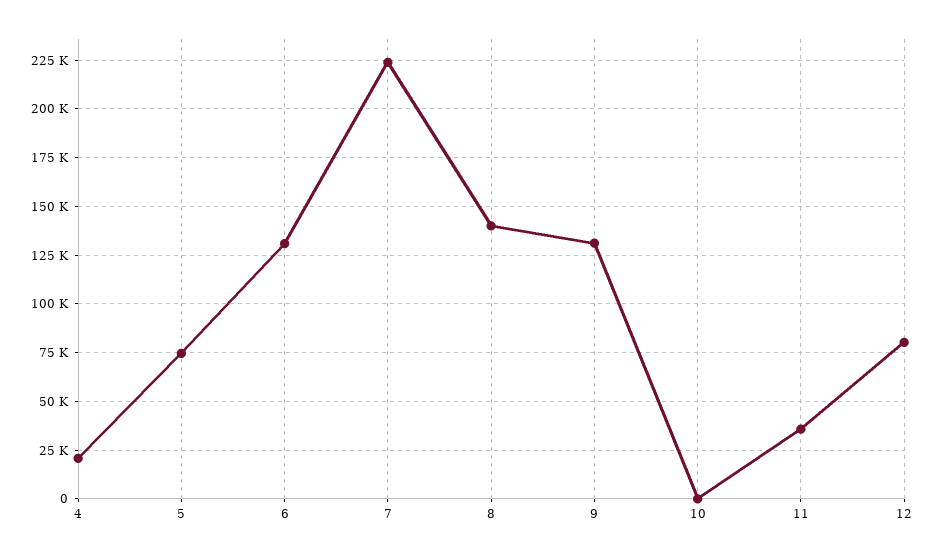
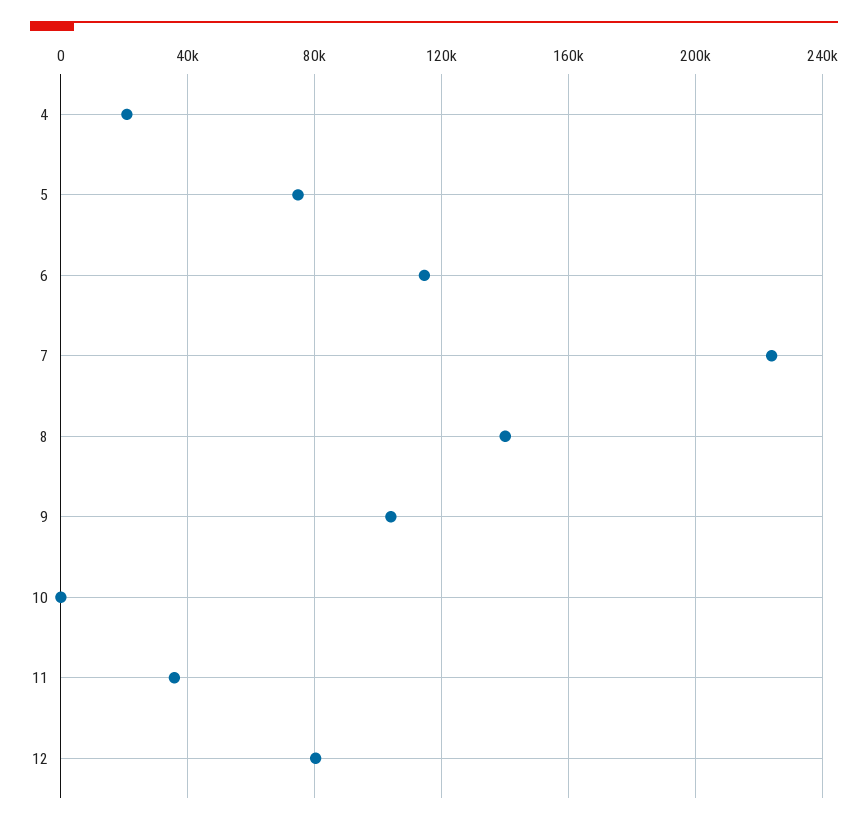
6: 130000 -> 115000
9: 130000 -> 105000

